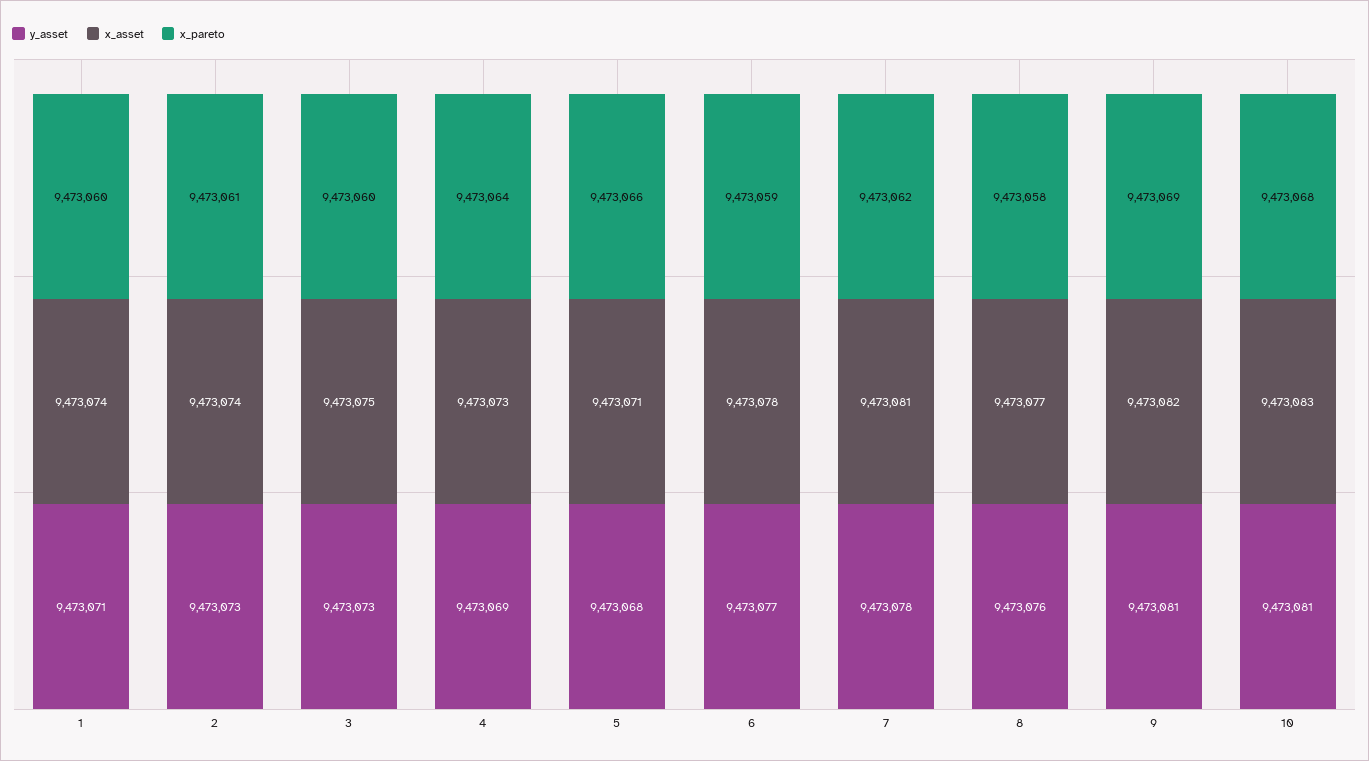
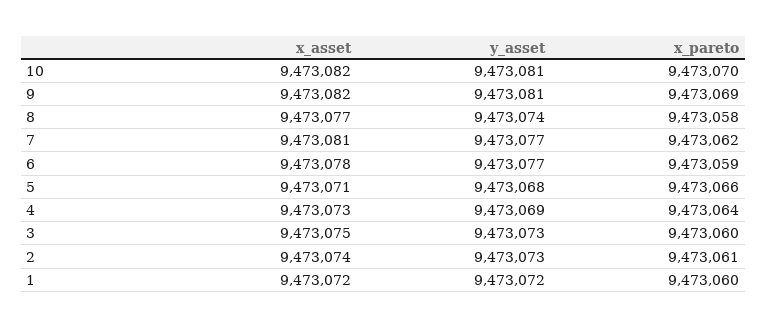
y_asset, 1: 9473071 -> 9473072
x_asset, 1: 9473074 -> 9473072
y_asset, 7: 9473078 -> 9473077
y_asset, 8: 9473076 -> 9473074
x_asset, 10: 9473083 -> 9473082
x_pareto, 10: 9473068 -> 9473070

